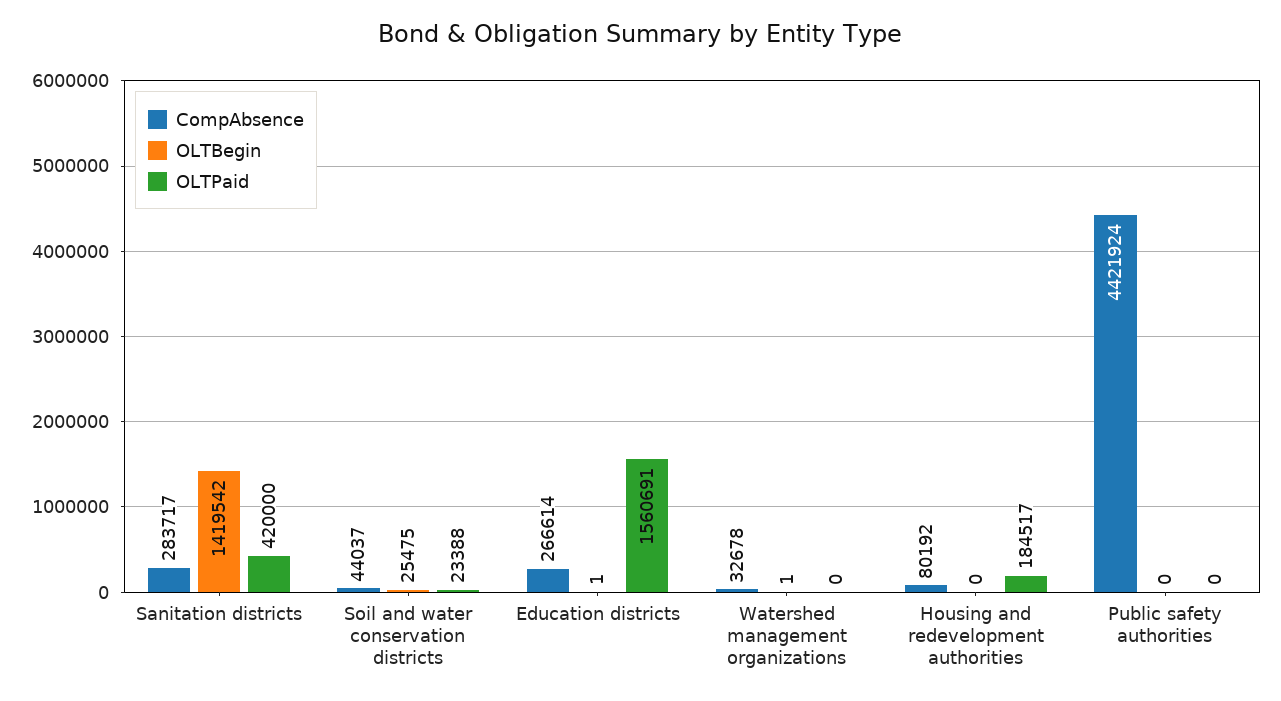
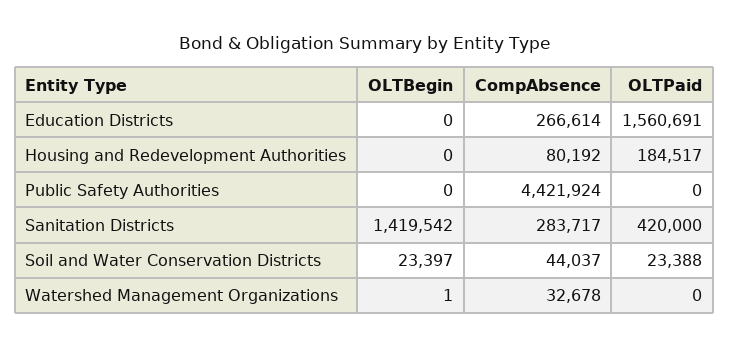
OLTBegin, Soil and water conservation districts: 25475 -> 23397
OLTBegin, Education districts: 1 -> 0

